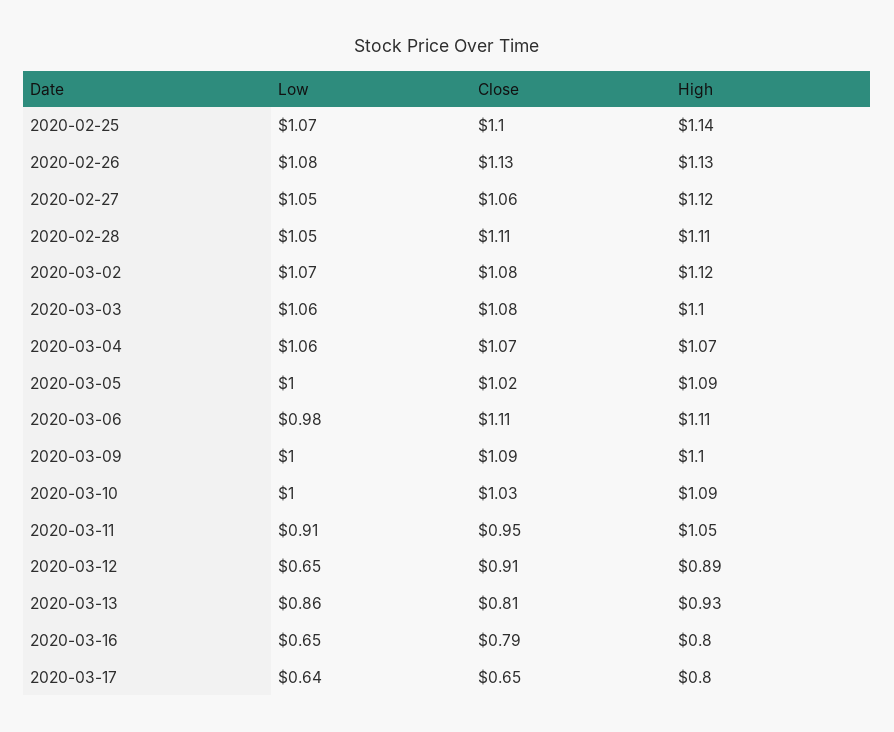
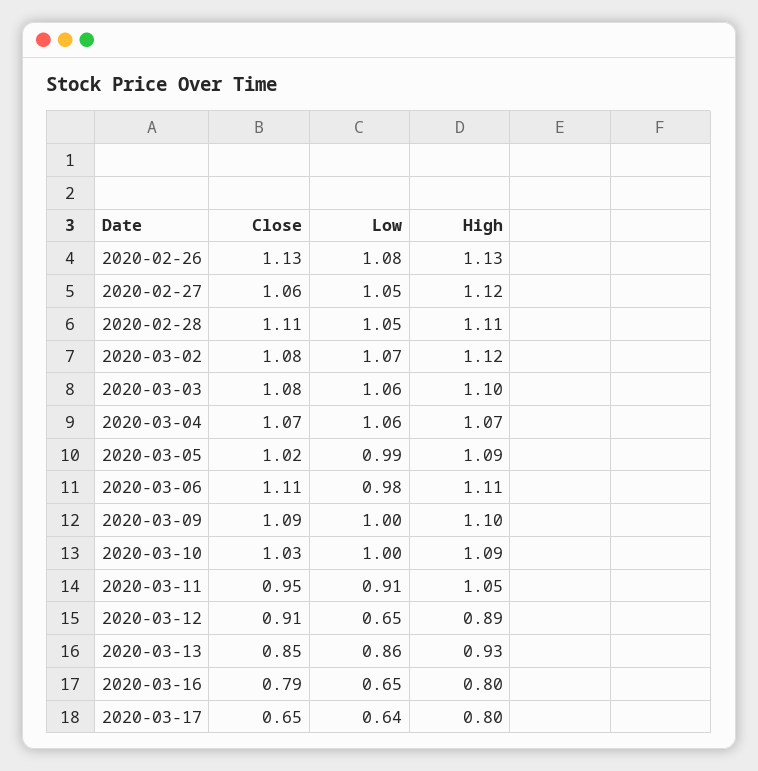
Low, 2020-02-25: 1.07 -> none
Close, 2020-02-25: 1.1 -> none
High, 2020-02-25: 1.14 -> none
Low, 2020-03-05: 1 -> 0.99
Close, 2020-03-13: 0.81 -> 0.85

